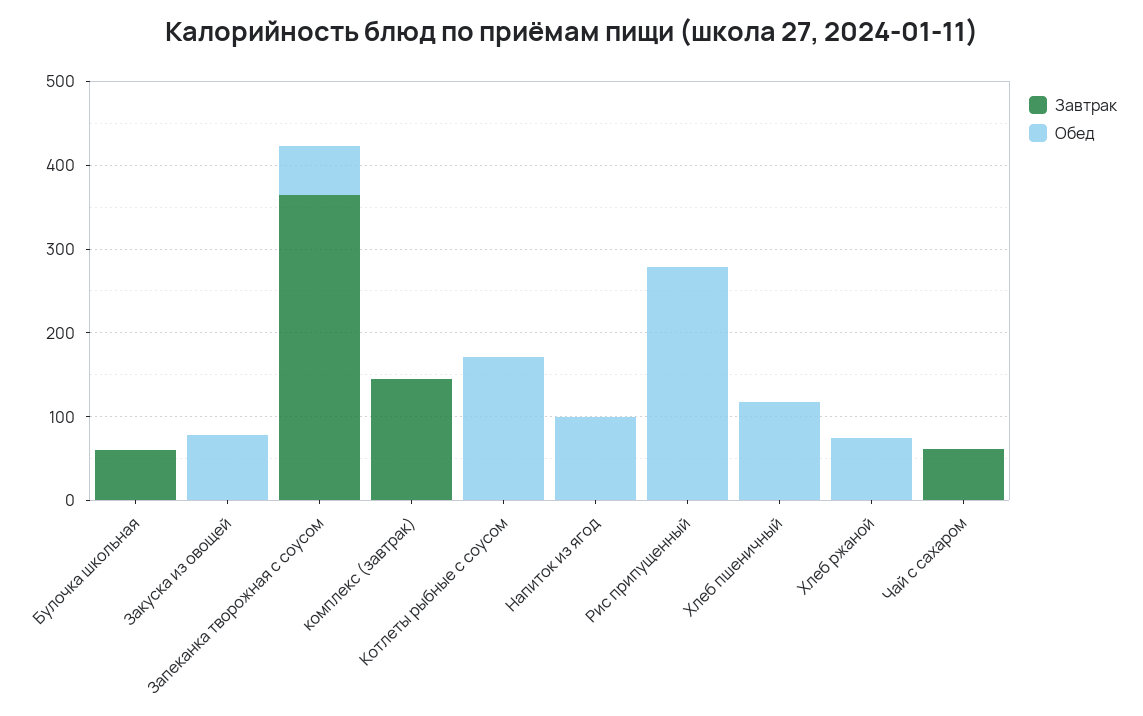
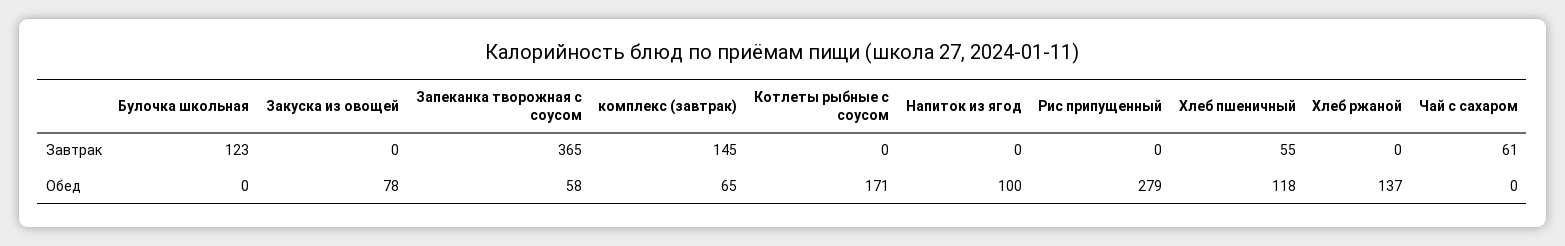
Завтрак, Булочка школьная: 60 -> 123
Обед, комплекс (завтрак): 0 -> 65
Завтрак, Хлеб пшеничный: 0 -> 55
Обед, Хлеб ржаной: 80 -> 137

